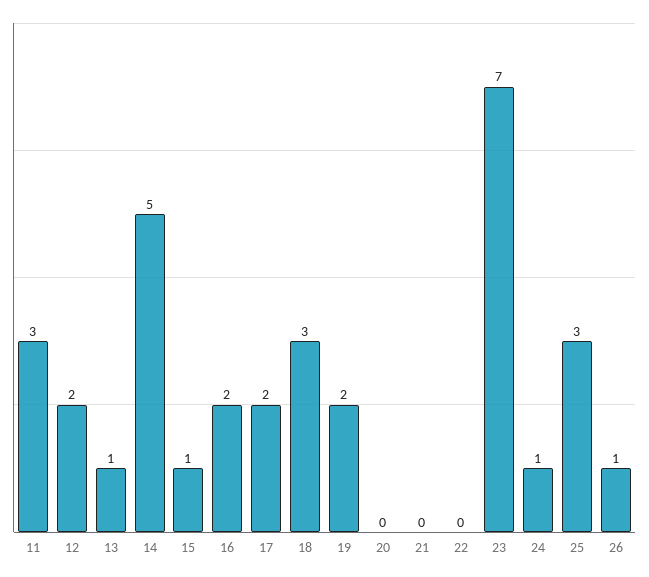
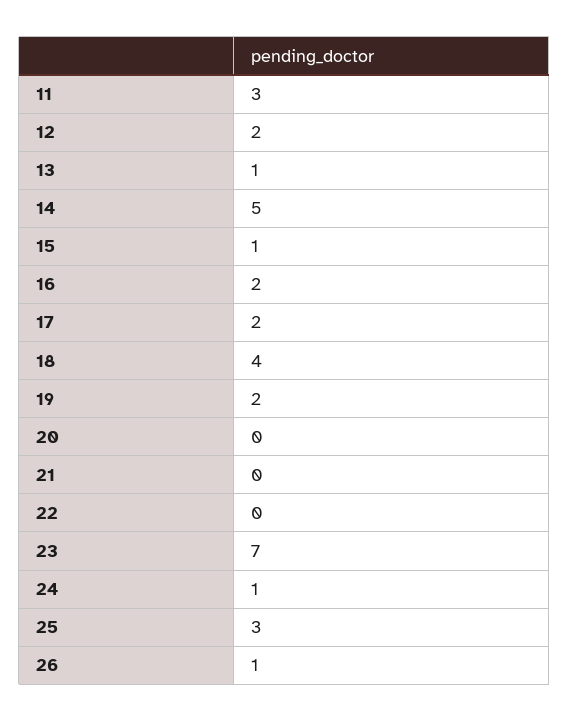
18: 3 -> 4

